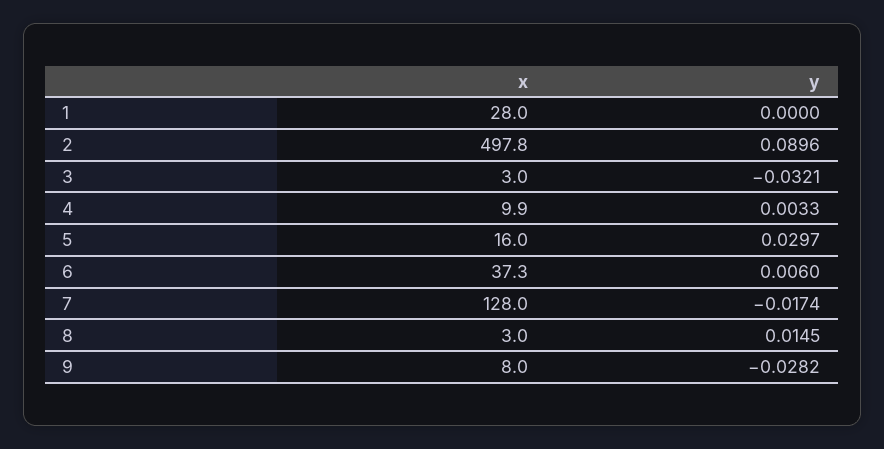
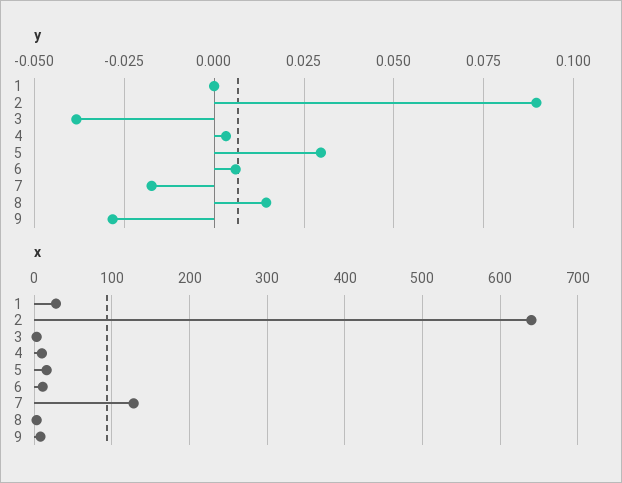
x, 2: 497.8 -> 640
y, 3: -0.0321 -> -0.0375
x, 6: 37.3 -> 10

